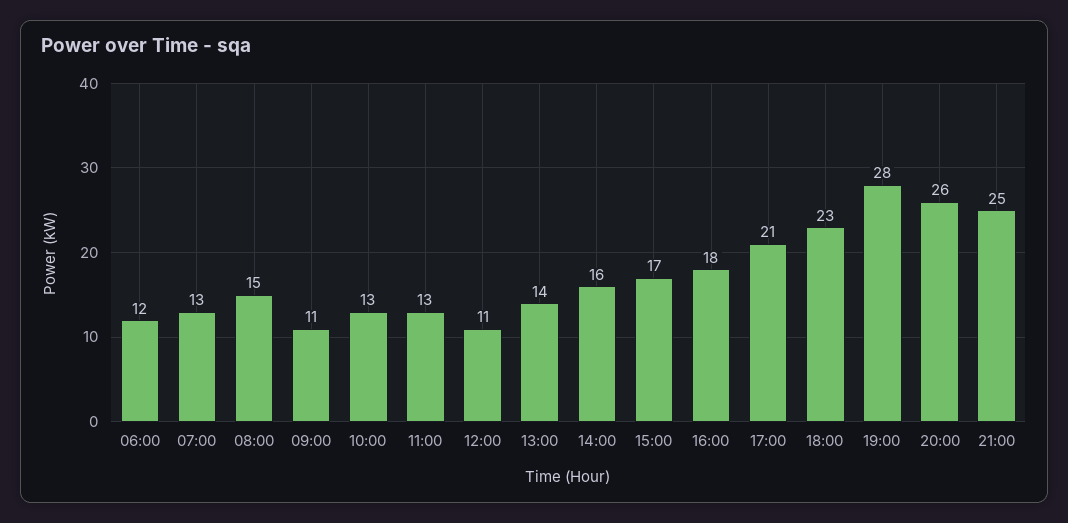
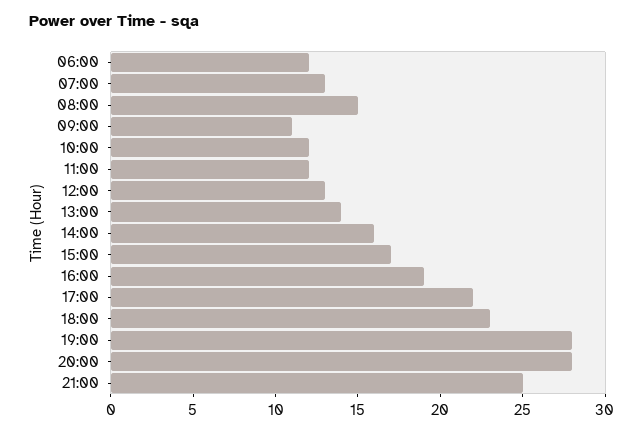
10:00: 13 -> 12
11:00: 13 -> 12
12:00: 11 -> 13
16:00: 18 -> 19
17:00: 21 -> 22
20:00: 26 -> 28

